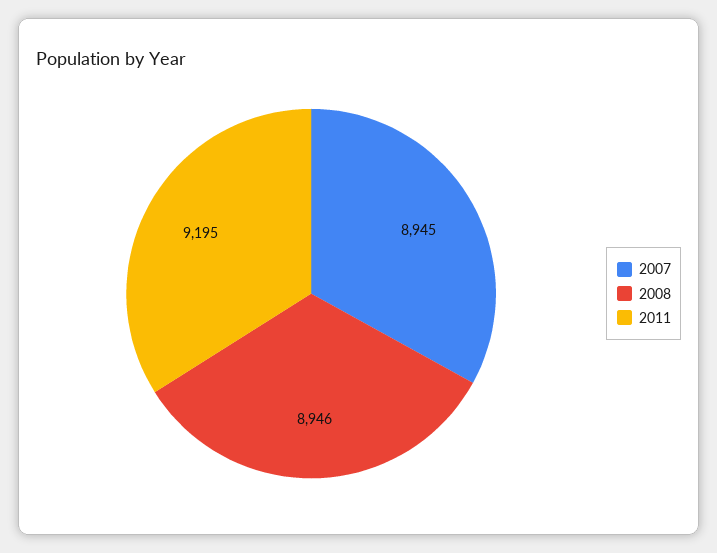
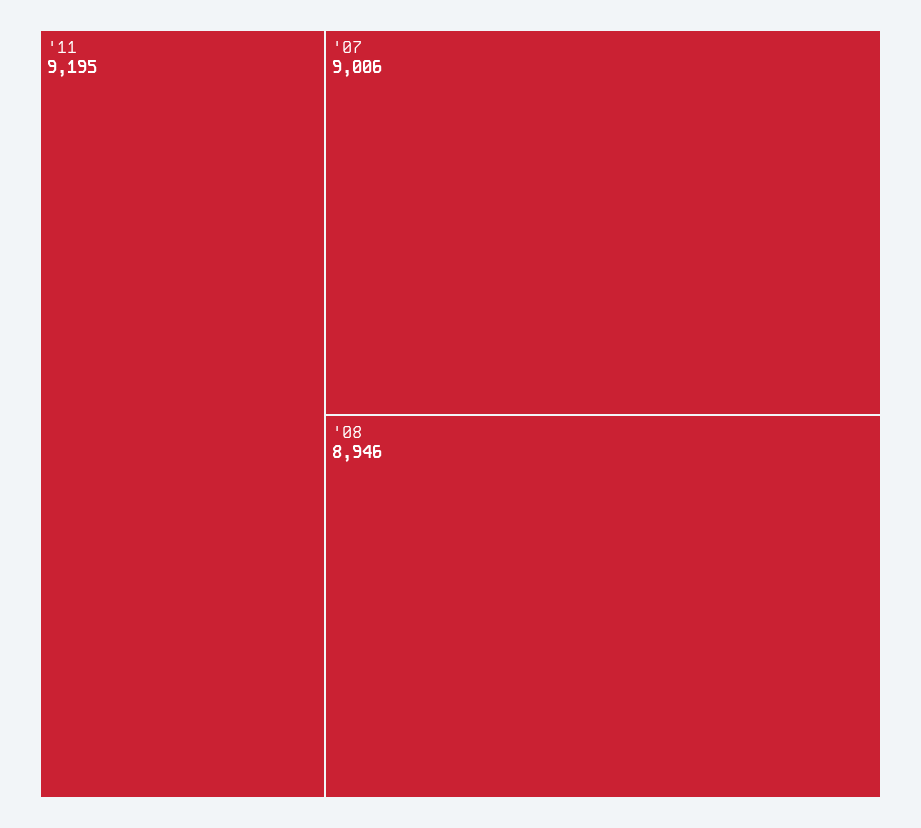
2007: 8945 -> 9006

